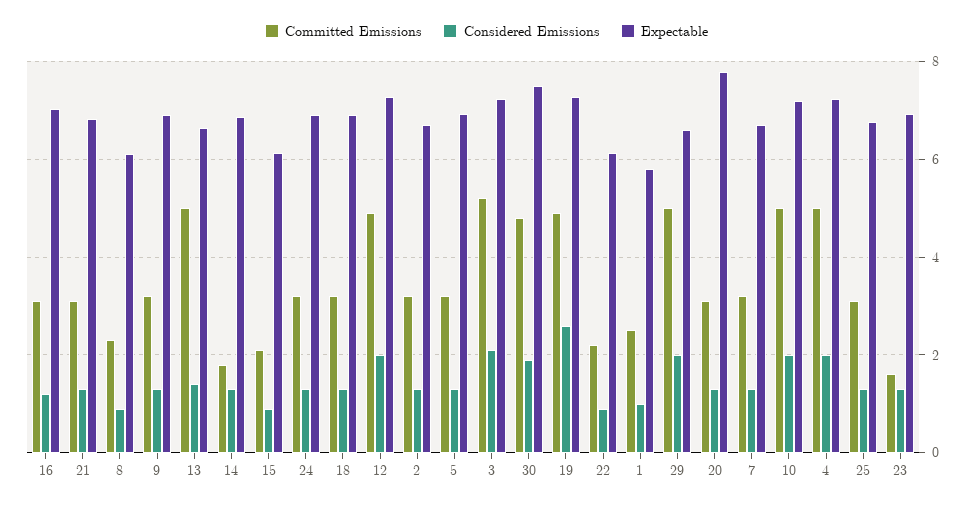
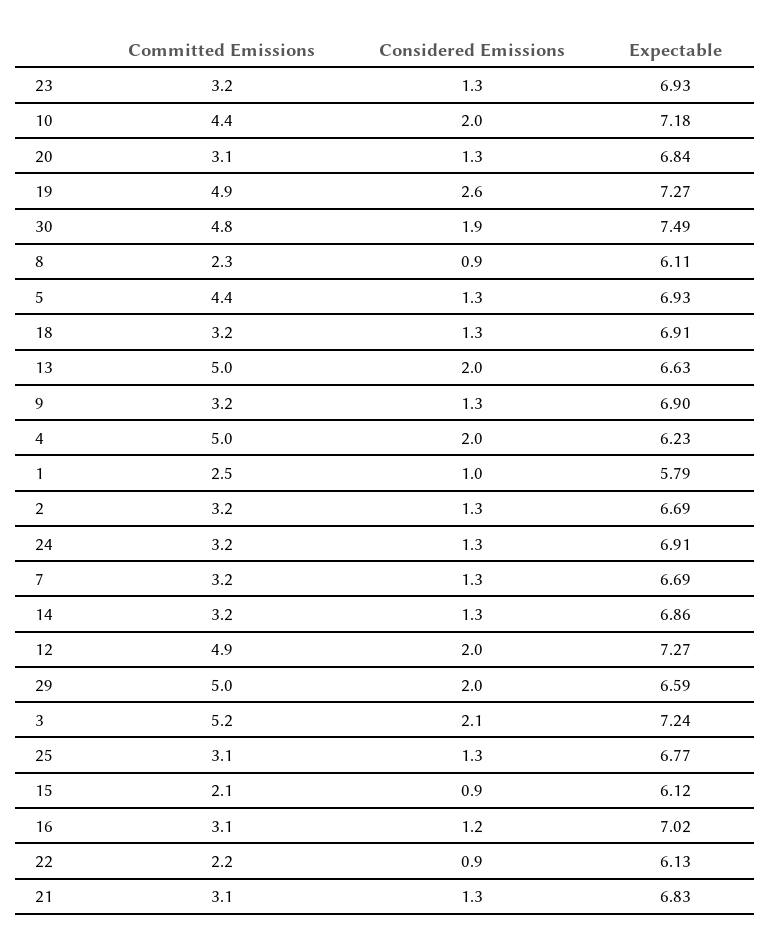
Considered Emissions, 13: 1.4 -> 2
Committed Emissions, 14: 1.8 -> 3.2
Committed Emissions, 5: 3.2 -> 4.4
Expectable, 20: 7.8 -> 6.84
Committed Emissions, 10: 5 -> 4.4
Expectable, 4: 7.2 -> 6.23
Committed Emissions, 23: 1.6 -> 3.2

